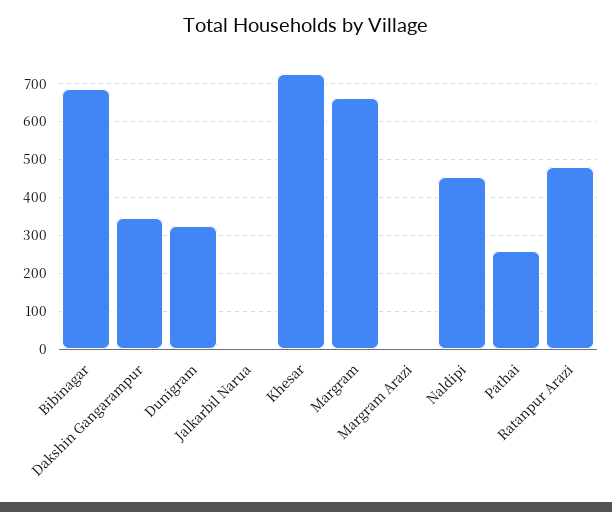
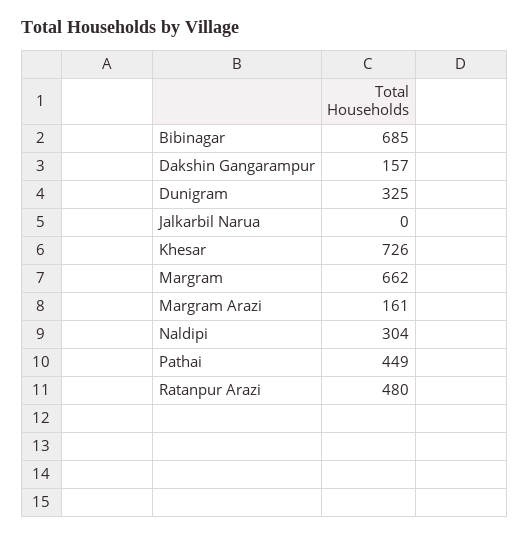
Dakshin Gangarampur: 340 -> 157
Margram Arazi: 0 -> 161
Naldipi: 460 -> 304
Pathai: 260 -> 449

